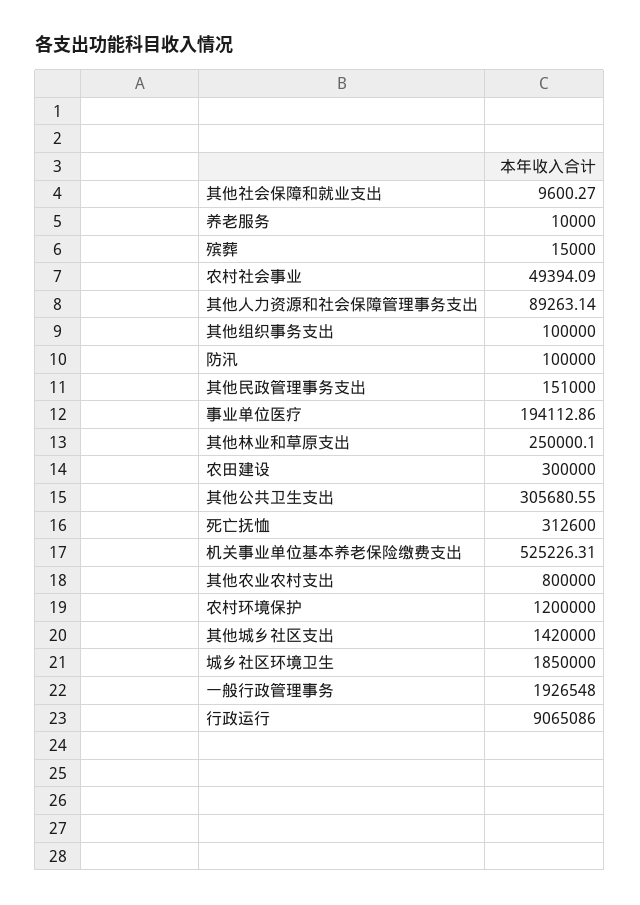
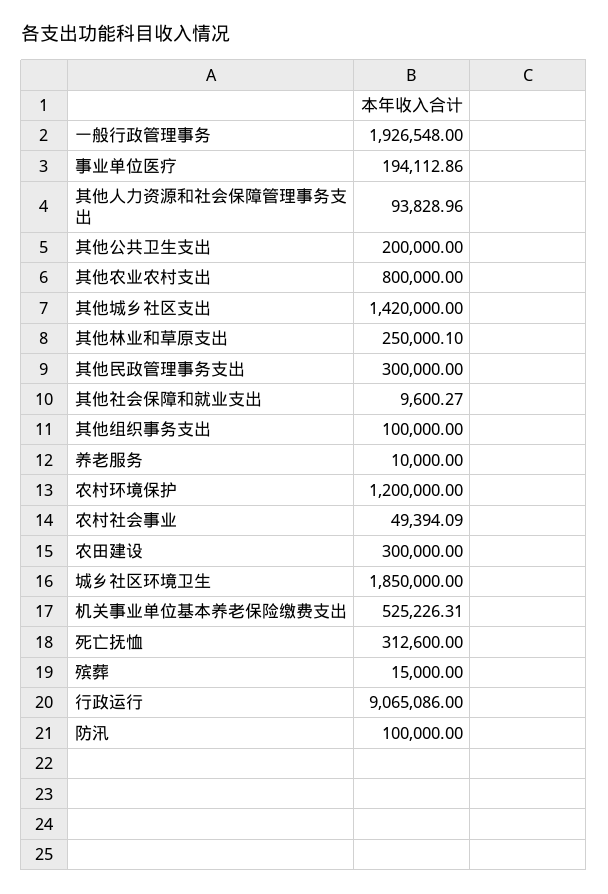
其他人力资源和社会保障管理事务支出: 89263.14 -> 93828.96
其他民政管理事务支出: 151000 -> 300000
其他公共卫生支出: 305680.55 -> 200000

